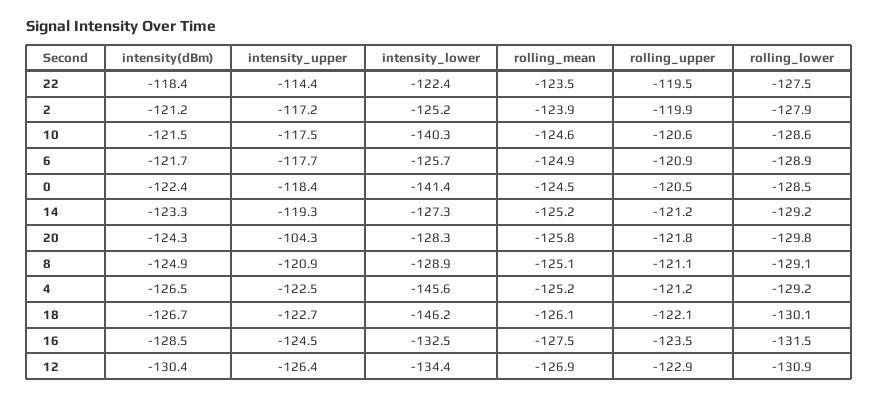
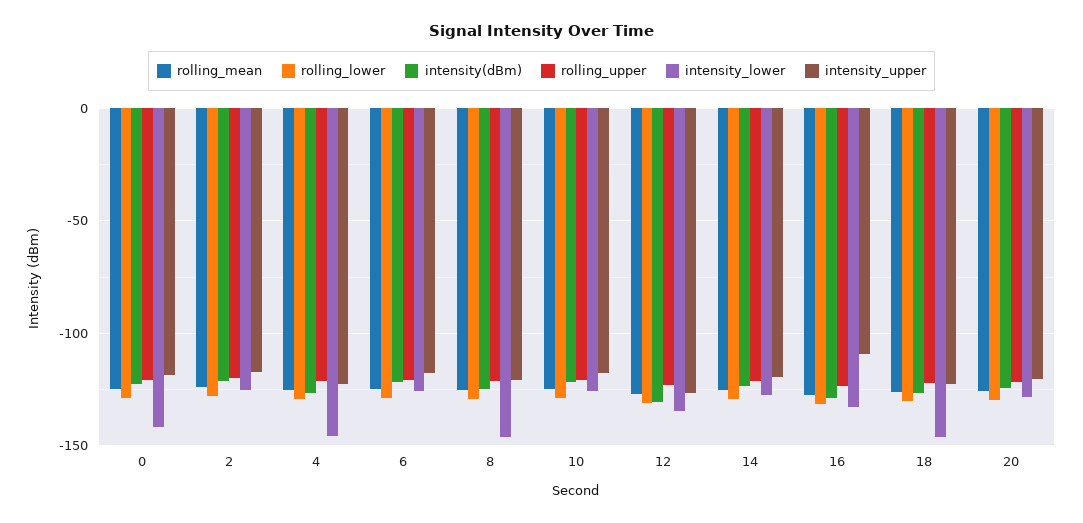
intensity(dBm), 22: -118.4 -> none
intensity_upper, 22: -114.4 -> none
intensity_lower, 22: -122.4 -> none
rolling_mean, 22: -123.5 -> none
rolling_upper, 22: -119.5 -> none
rolling_lower, 22: -127.5 -> none
intensity_lower, 10: -140.3 -> -125
intensity_upper, 20: -104.3 -> -120
intensity_lower, 8: -128.9 -> -145
intensity_upper, 16: -124.5 -> -110

